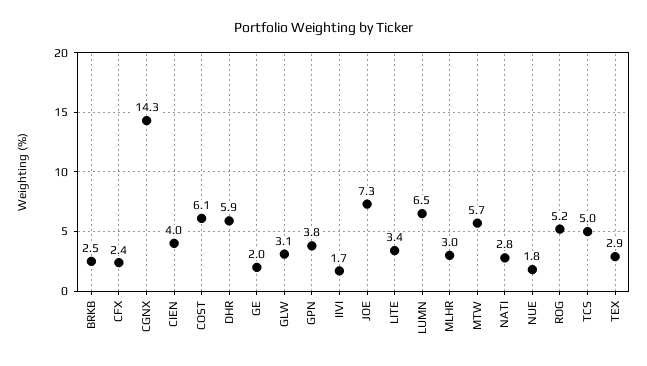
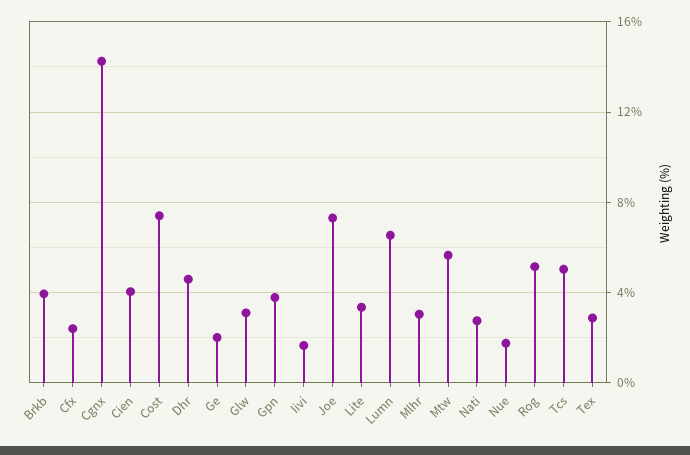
BRKB: 2.5 -> 4
COST: 6.1 -> 7.5
DHR: 5.9 -> 4.5

